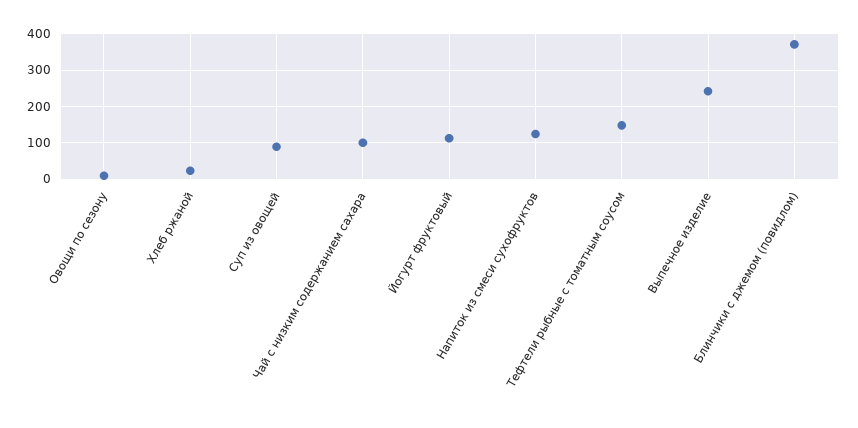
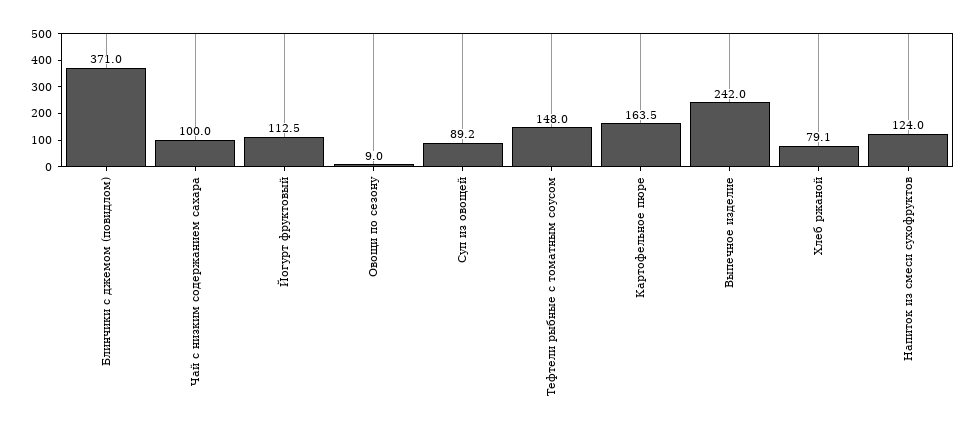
Хлеб ржаной: 20 -> 79.1
Картофельное пюре: none -> 163.5

